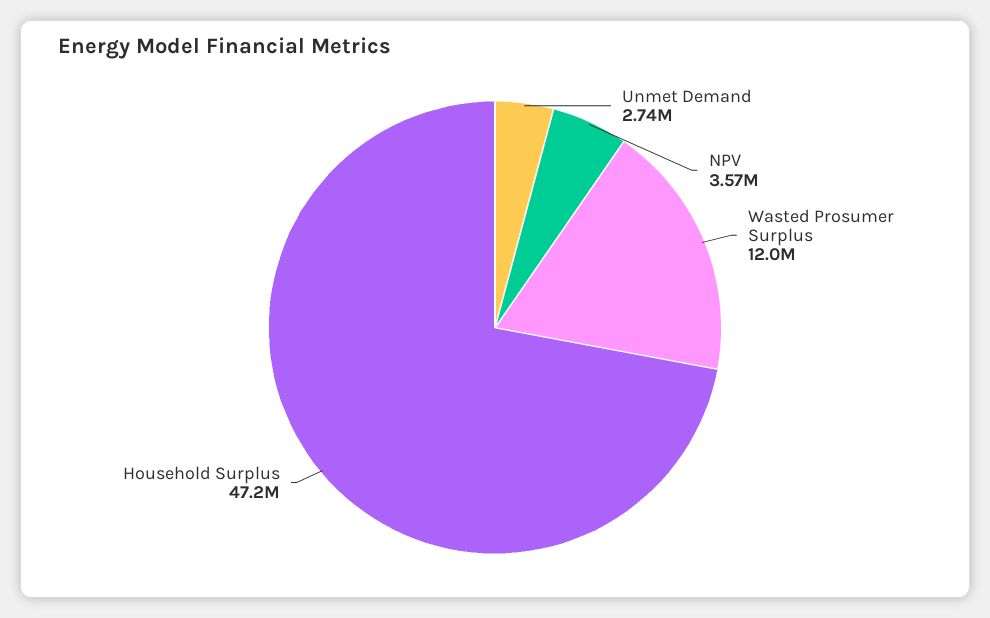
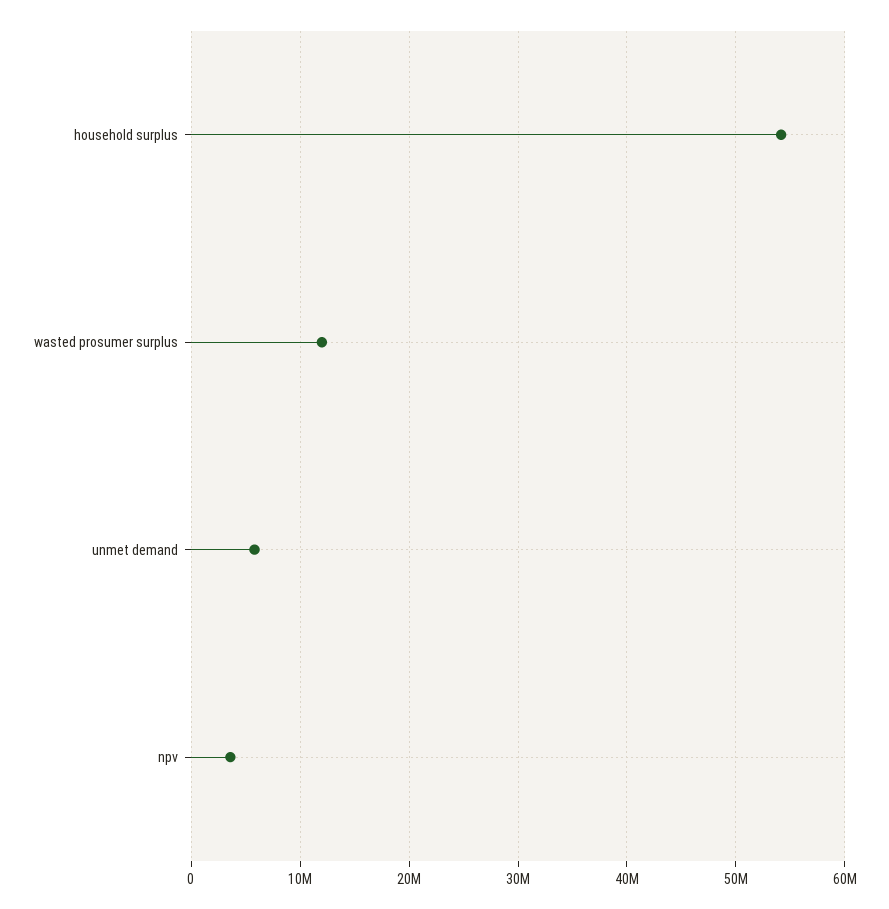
Unmet Demand: 2740000 -> 6000000
Household Surplus: 47200000 -> 54000000

